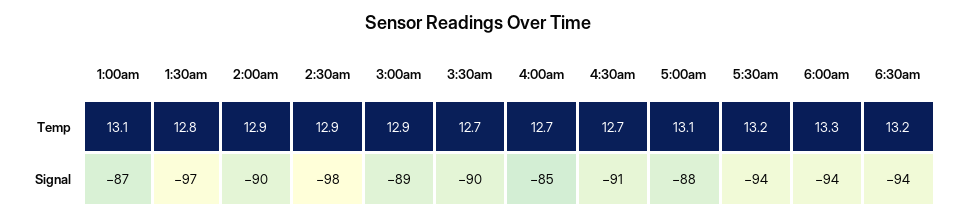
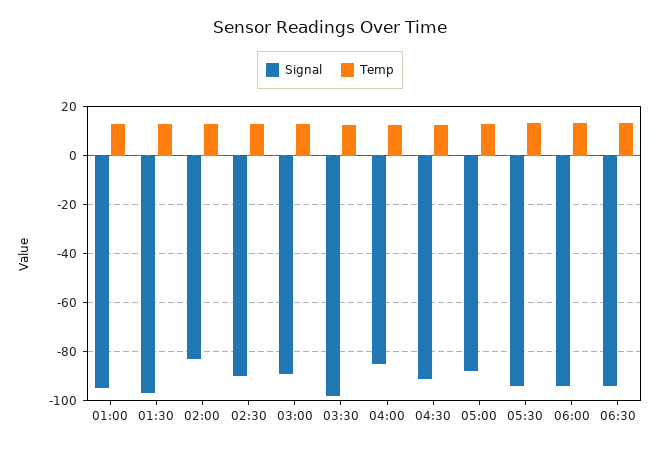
Signal, 1:00am: -87 -> -95
Signal, 2:00am: -90 -> -82.5
Signal, 2:30am: -98 -> -90
Signal, 3:30am: -90 -> -97.5

